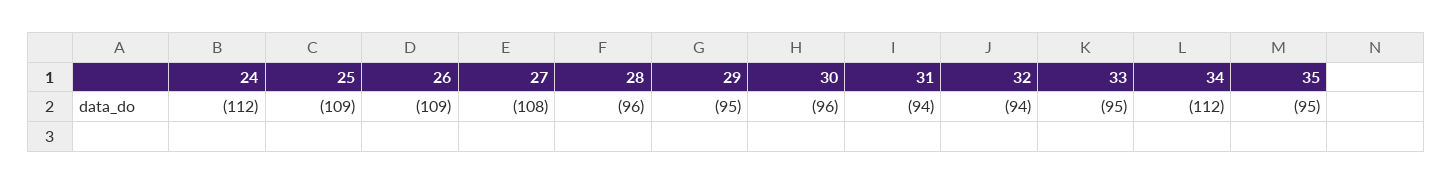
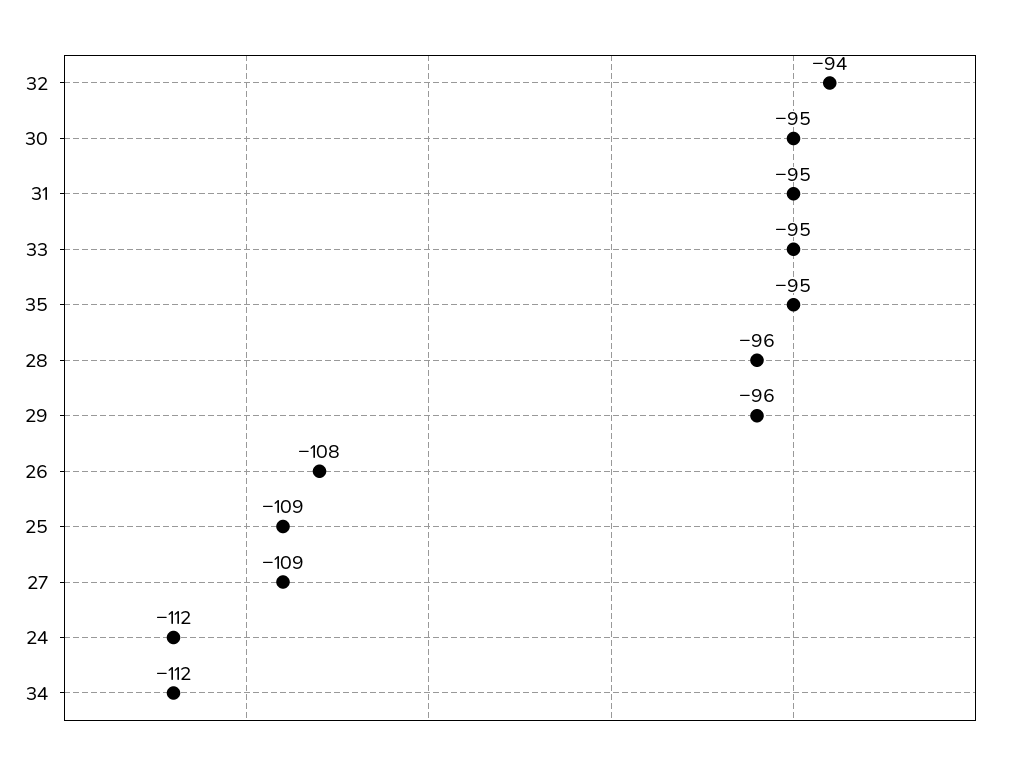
26: -109 -> -108
27: -108 -> -109
29: -95 -> -96
30: -96 -> -95
31: -94 -> -95

